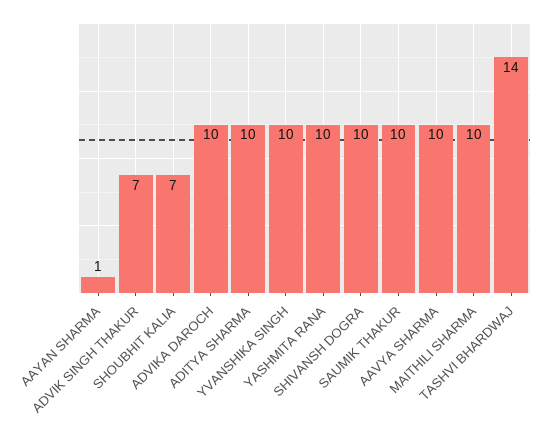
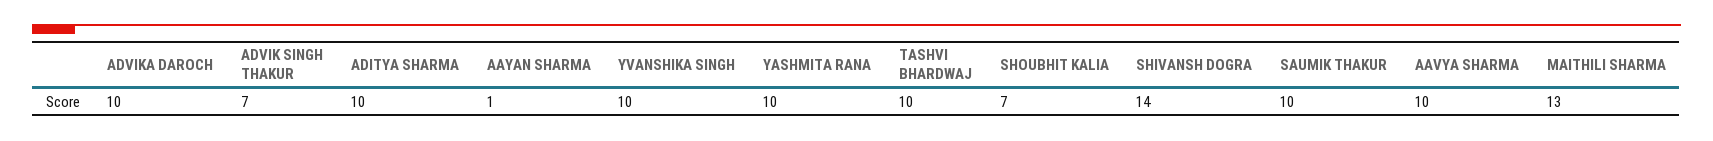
SHIVANSH DOGRA: 10 -> 14
MAITHILI SHARMA: 10 -> 13
TASHVI BHARDWAJ: 14 -> 10

